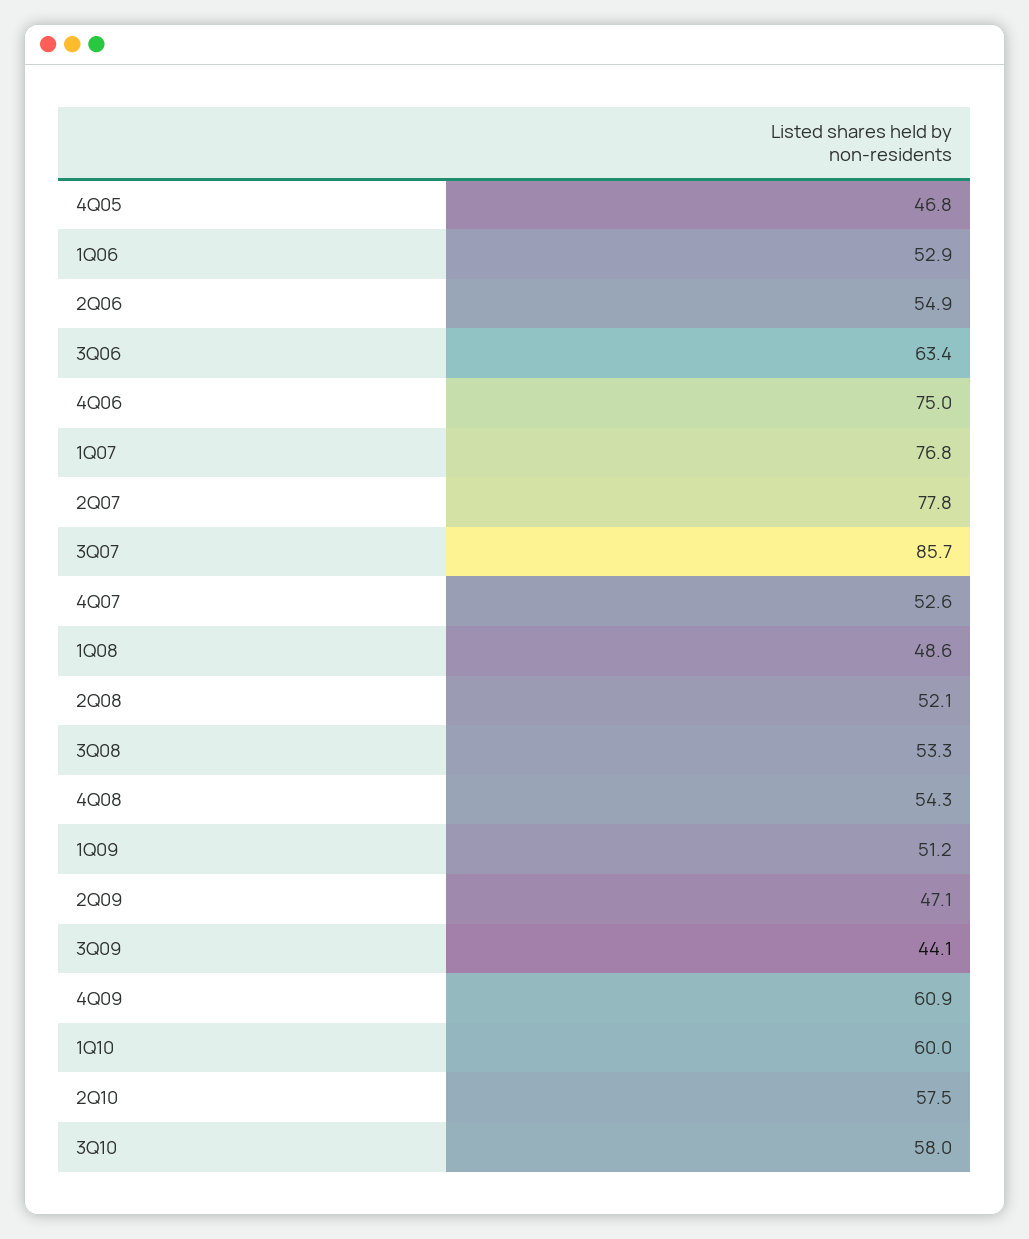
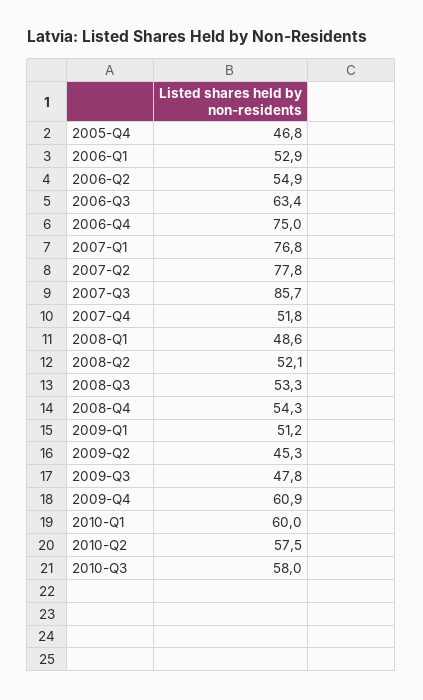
4Q07: 52.6 -> 51.8
2Q09: 47.1 -> 45.3
3Q09: 44.1 -> 47.8

